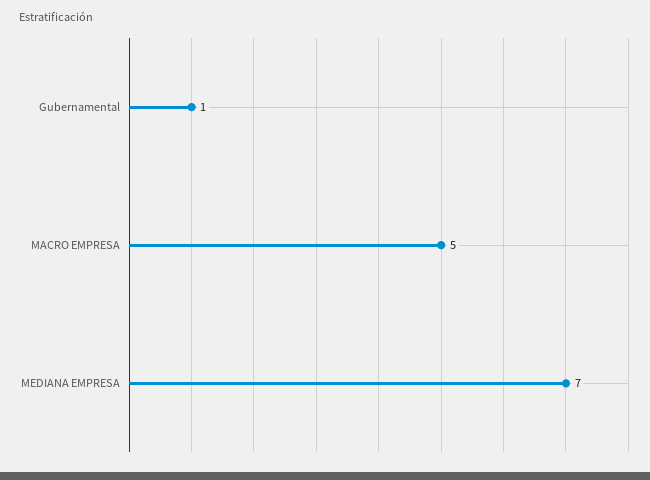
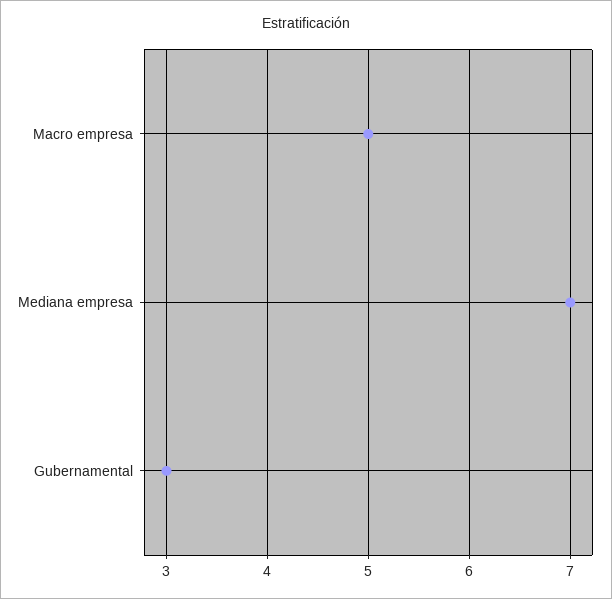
Gubernamental: 1 -> 3

